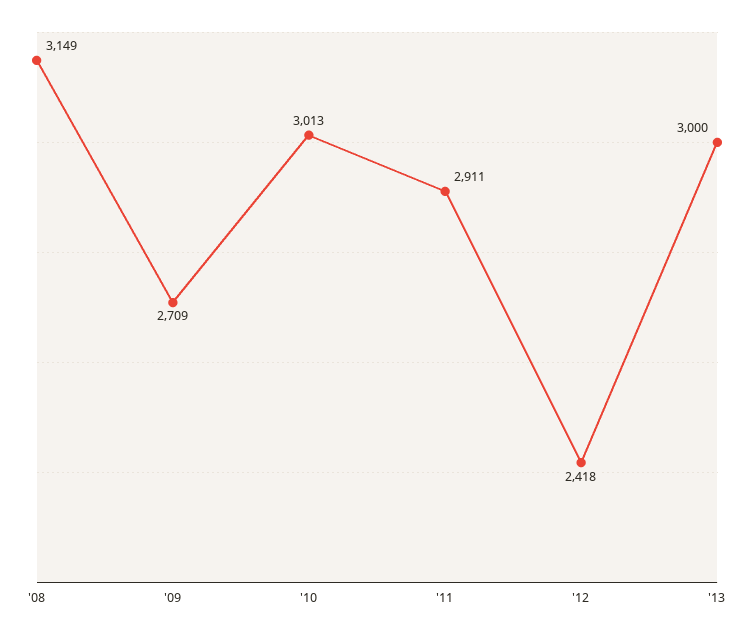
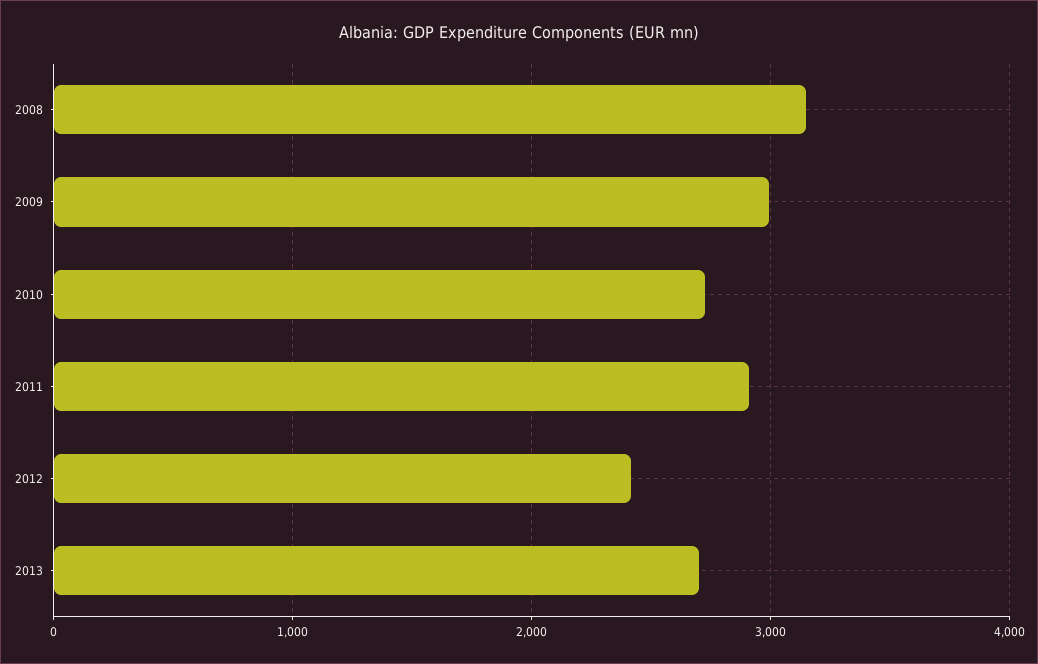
'09: 2709 -> 3000
'10: 3013 -> 2700
'13: 3000 -> 2700

